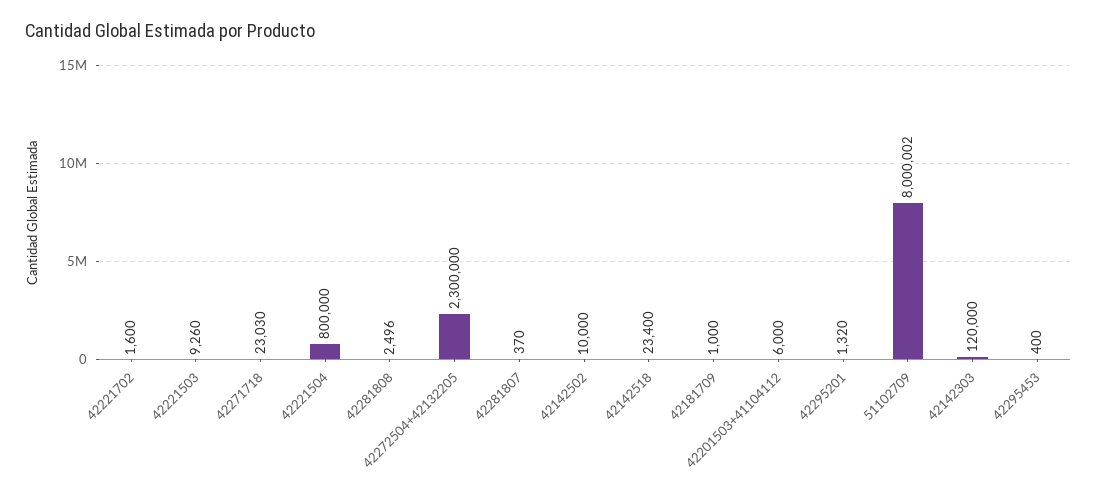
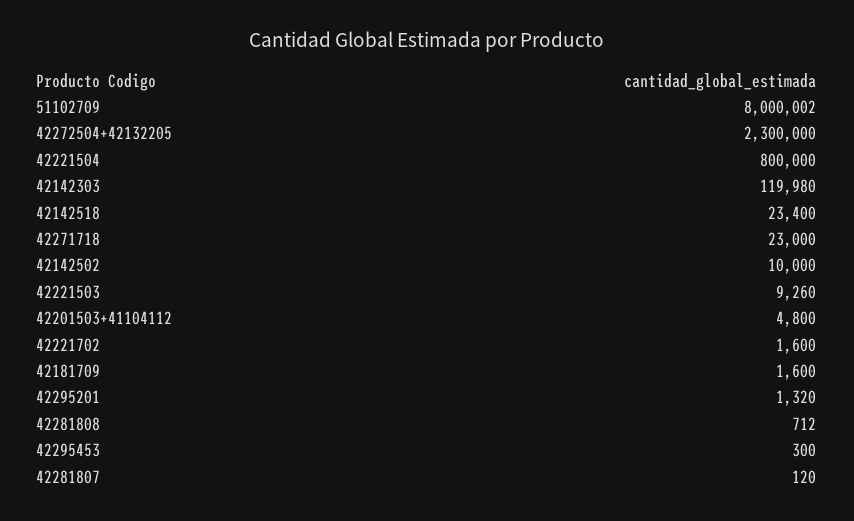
42271718: 23030 -> 23000
42281808: 2496 -> 712
42281807: 370 -> 120
42181709: 1000 -> 1600
42201503+41104112: 6000 -> 4800
42142303: 120000 -> 119980
42295453: 400 -> 300

